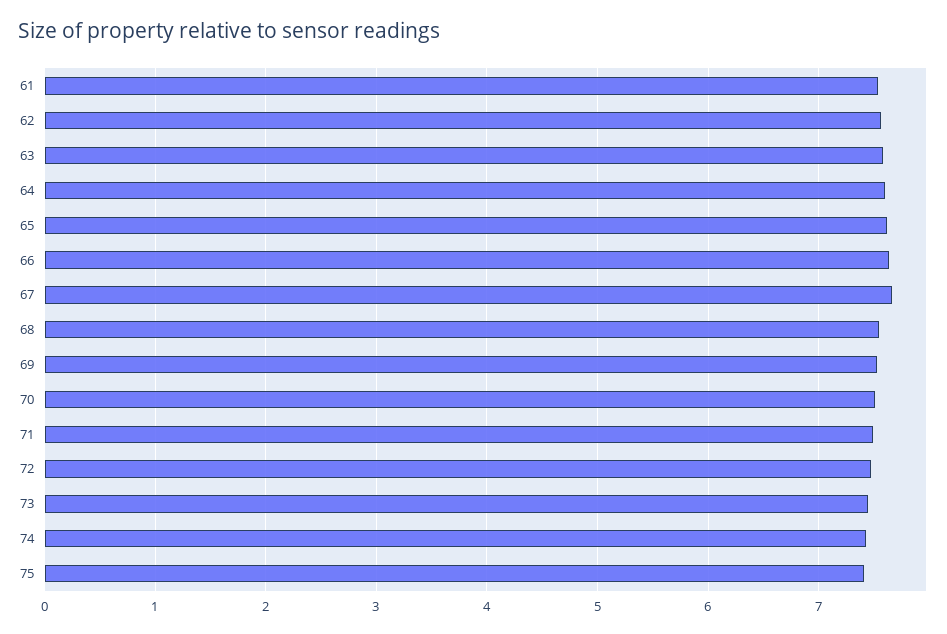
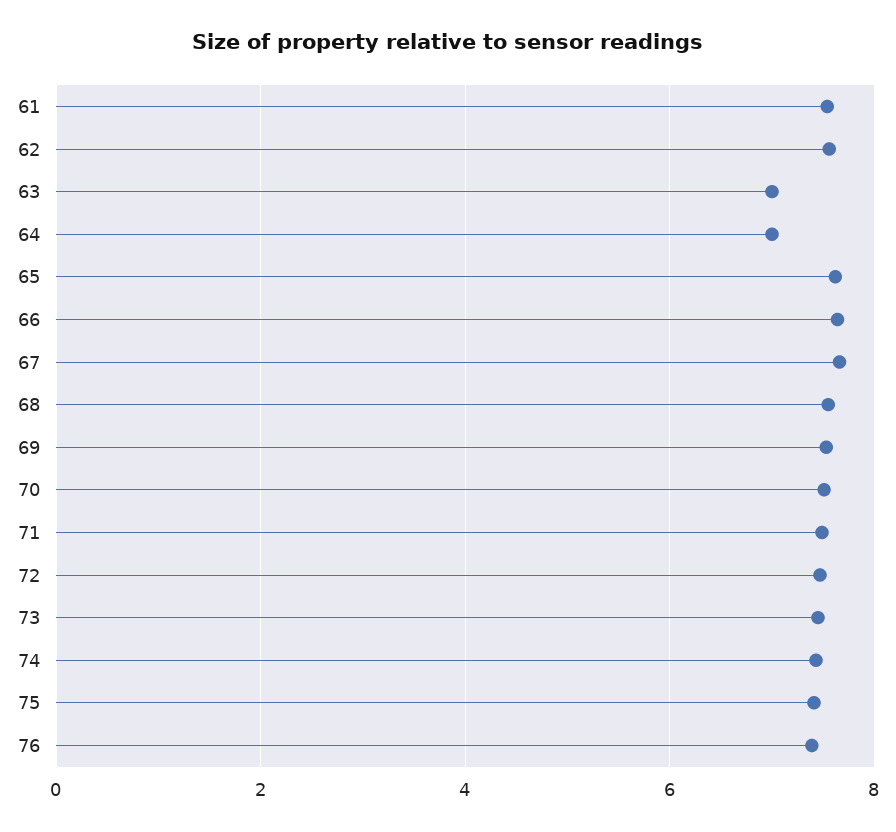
63: 7.6 -> 7
64: 7.6 -> 7
76: none -> 7.4

